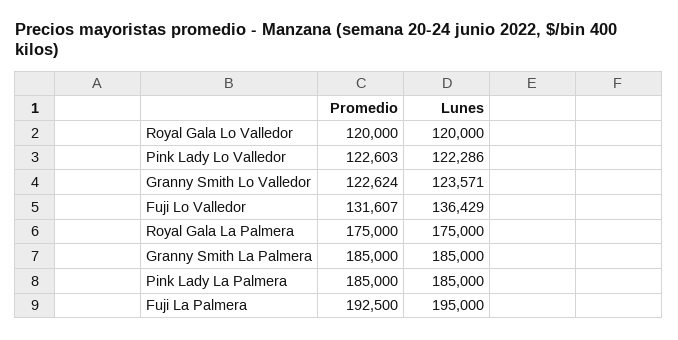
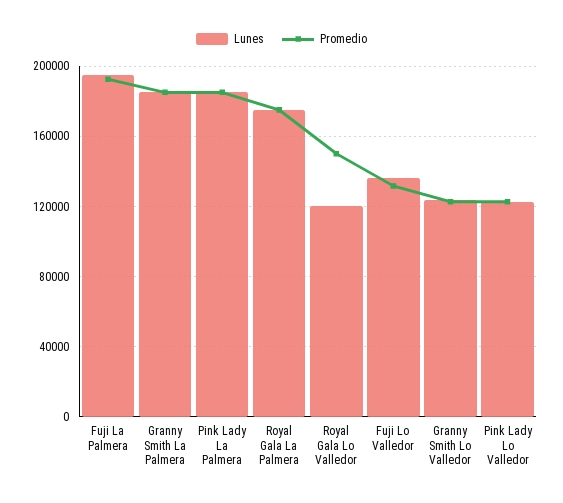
Promedio, Royal Gala Lo Valledor: 120000 -> 150000

